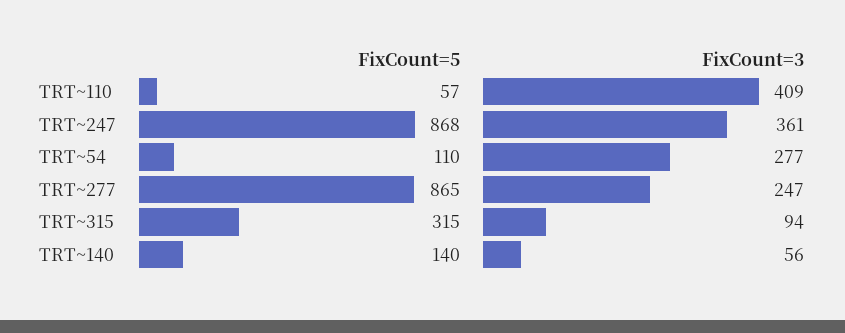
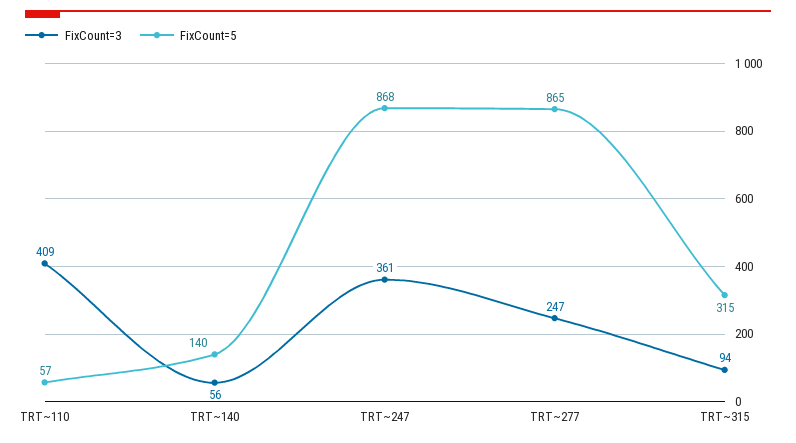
FixCount=5, TRT~54: 110 -> none
FixCount=3, TRT~54: 277 -> none

